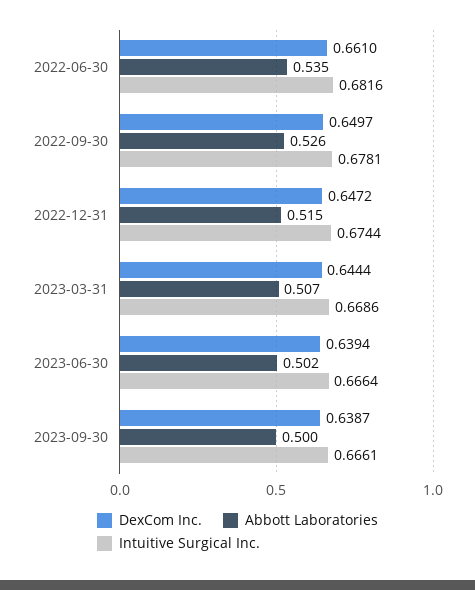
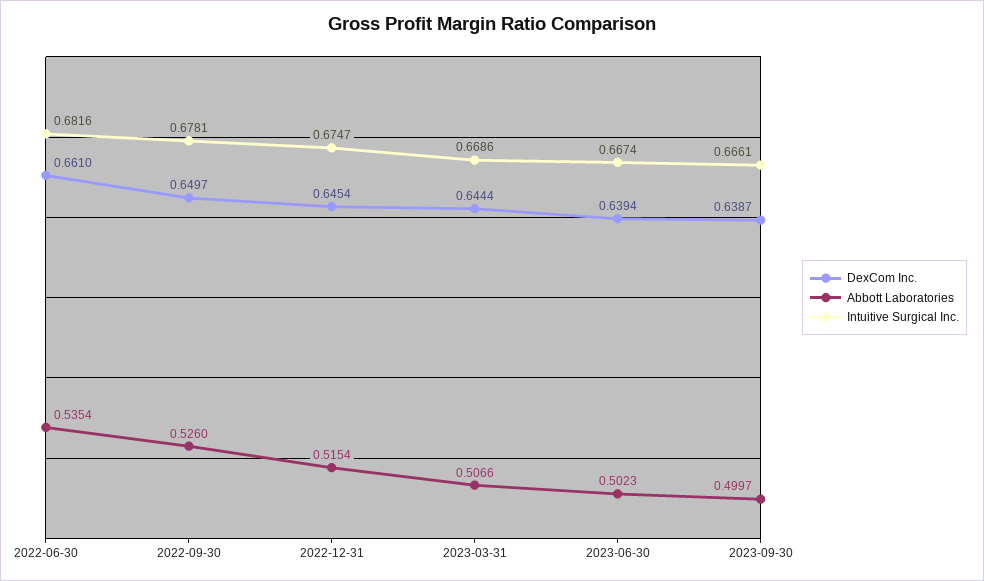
DexCom Inc., 2022-12-31: 0.6472 -> 0.6454
Intuitive Surgical Inc., 2022-12-31: 0.6744 -> 0.6747
Intuitive Surgical Inc., 2023-06-30: 0.6664 -> 0.6674

